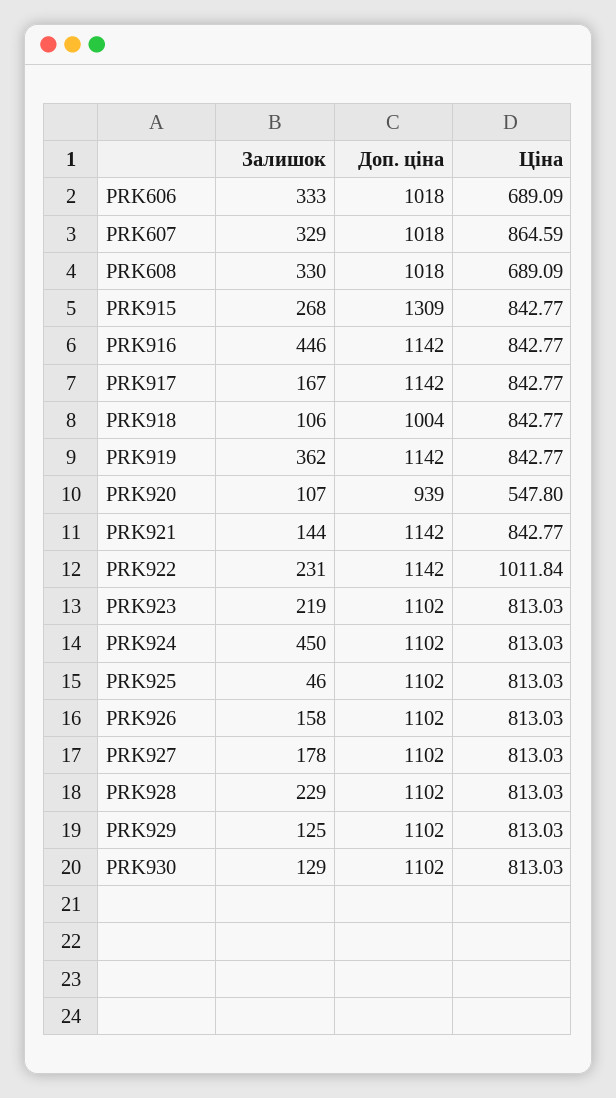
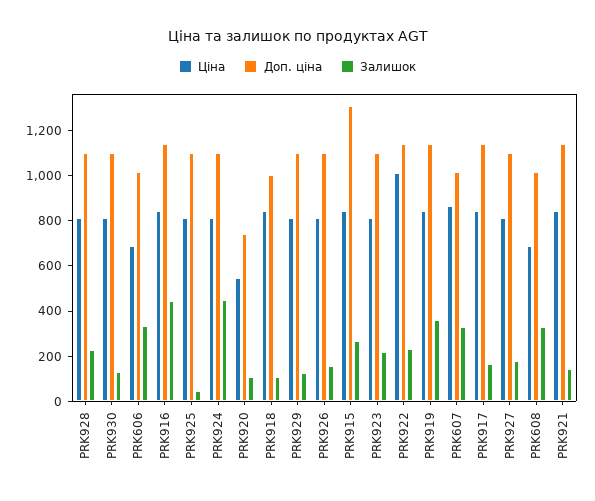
Доп. ціна, PRK920: 939 -> 750

